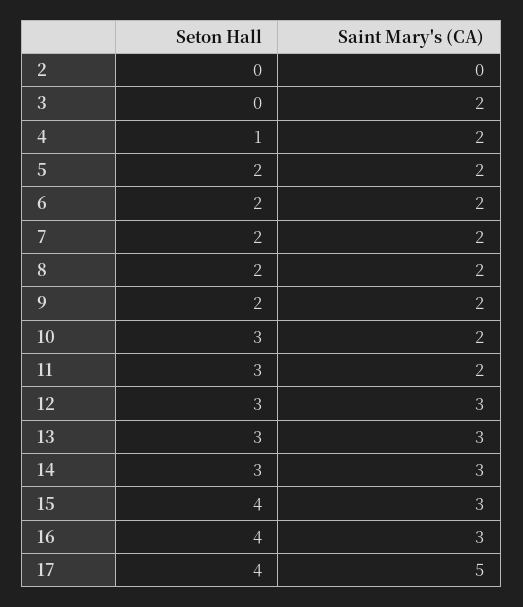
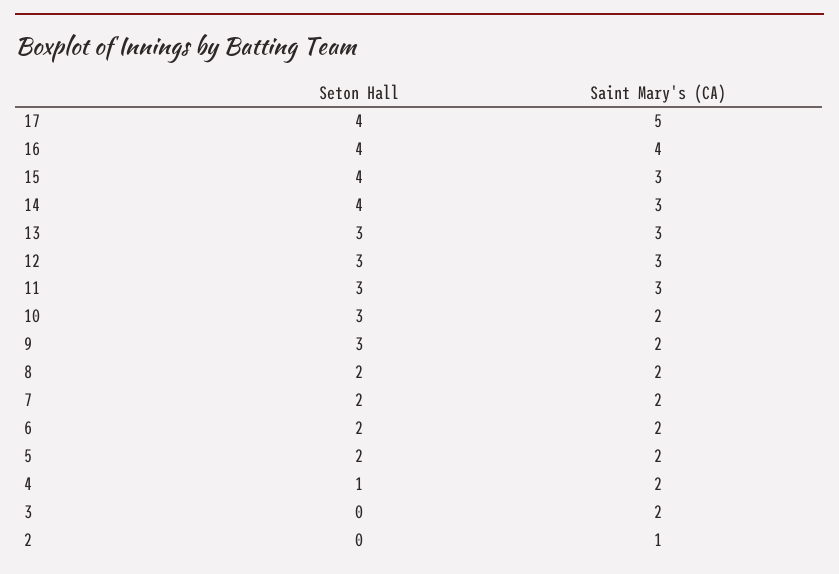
Saint Mary's (CA), 2: 0 -> 1
Seton Hall, 9: 2 -> 3
Saint Mary's (CA), 11: 2 -> 3
Seton Hall, 14: 3 -> 4
Saint Mary's (CA), 16: 3 -> 4

